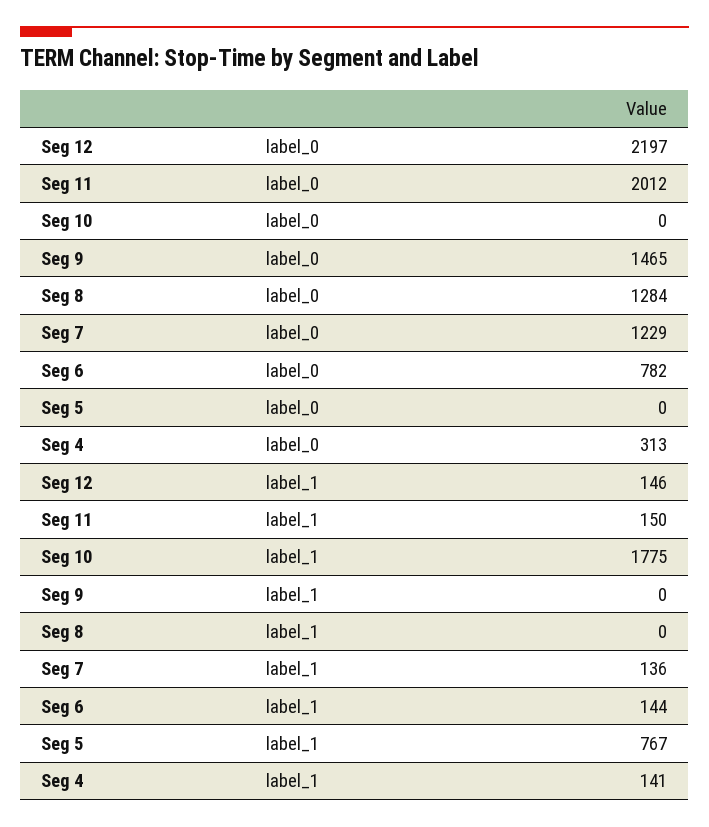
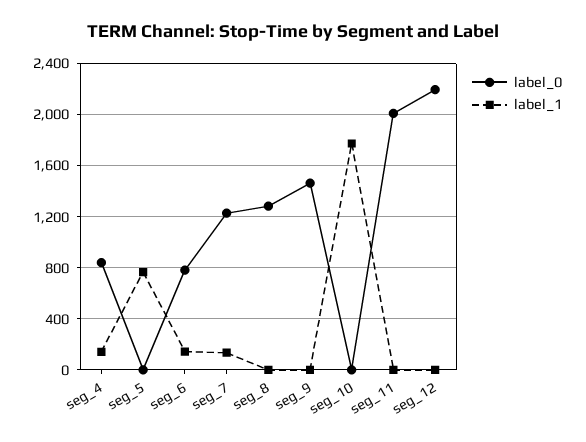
label_0, Seg 4: 313 -> 850
label_1, Seg 12: 146 -> 0
label_1, Seg 11: 150 -> 0

